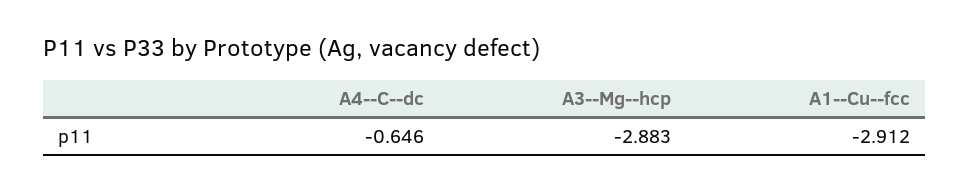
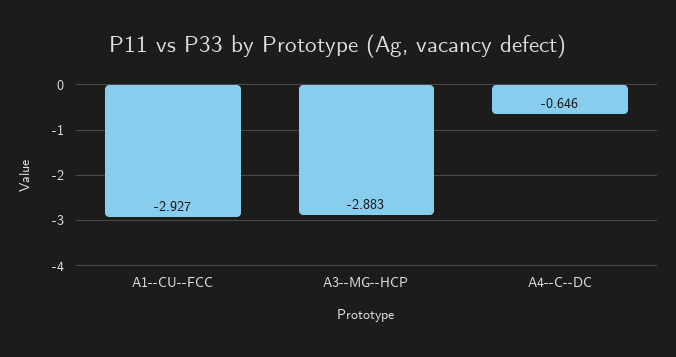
A1--Cu--fcc: -2.912 -> -2.927

